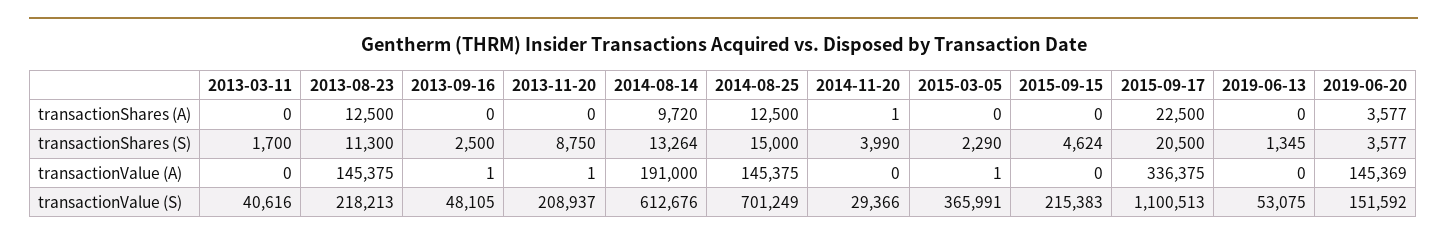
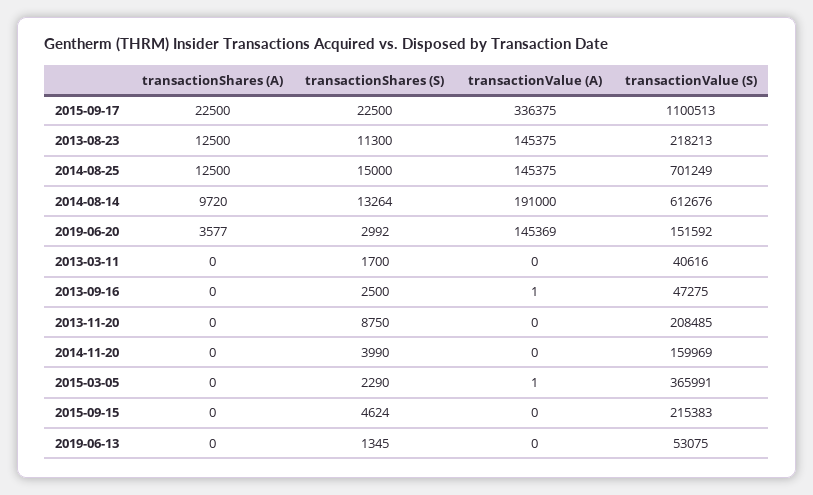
2014-11-20, transactionShares (A): 1 -> 0
2015-09-17, transactionShares (S): 20500 -> 22500
2019-06-20, transactionShares (S): 3577 -> 2992
2013-11-20, transactionValue (A): 1 -> 0
2013-09-16, transactionValue (S): 48105 -> 47275
2013-11-20, transactionValue (S): 208937 -> 208485
2014-11-20, transactionValue (S): 29366 -> 159969

